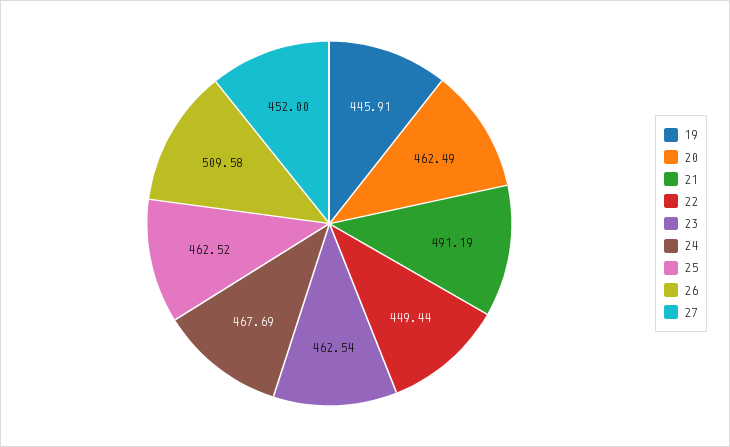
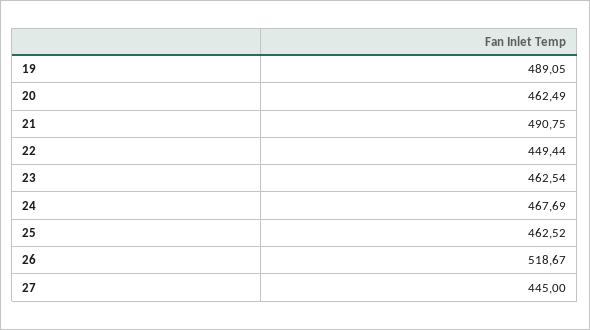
19: 445.91 -> 489.05
21: 491.19 -> 490.75
26: 509.58 -> 518.67
27: 452 -> 445

